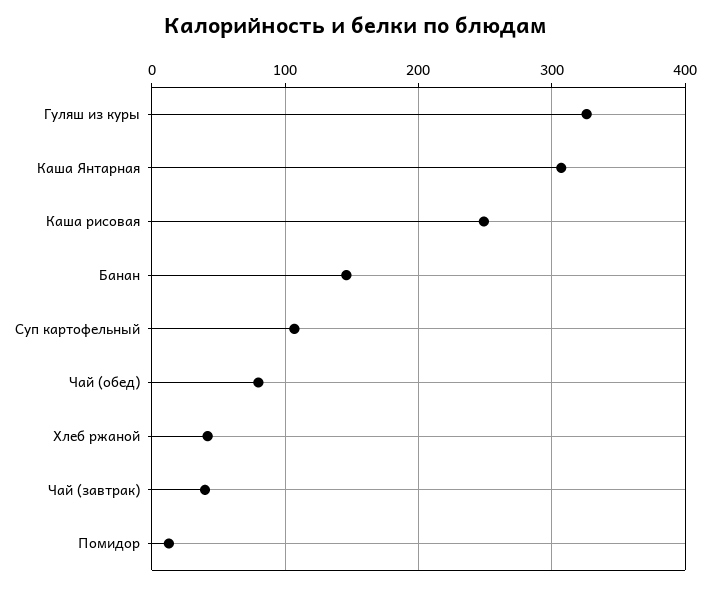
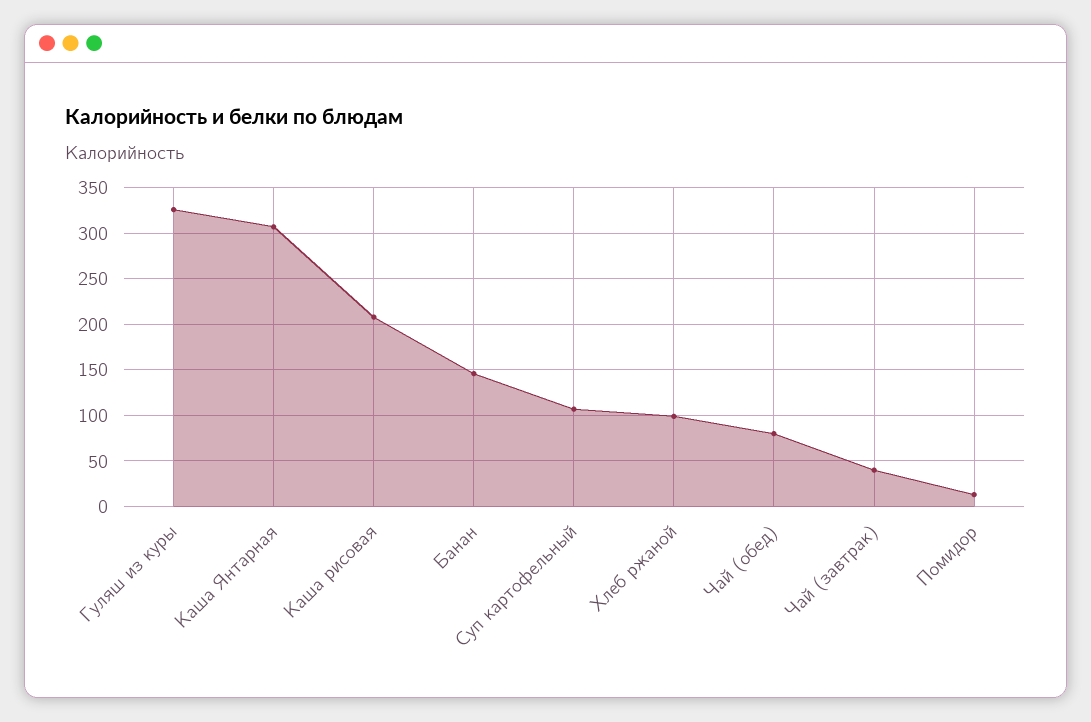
Каша рисовая: 250 -> 210
Хлеб ржаной: 40 -> 100

